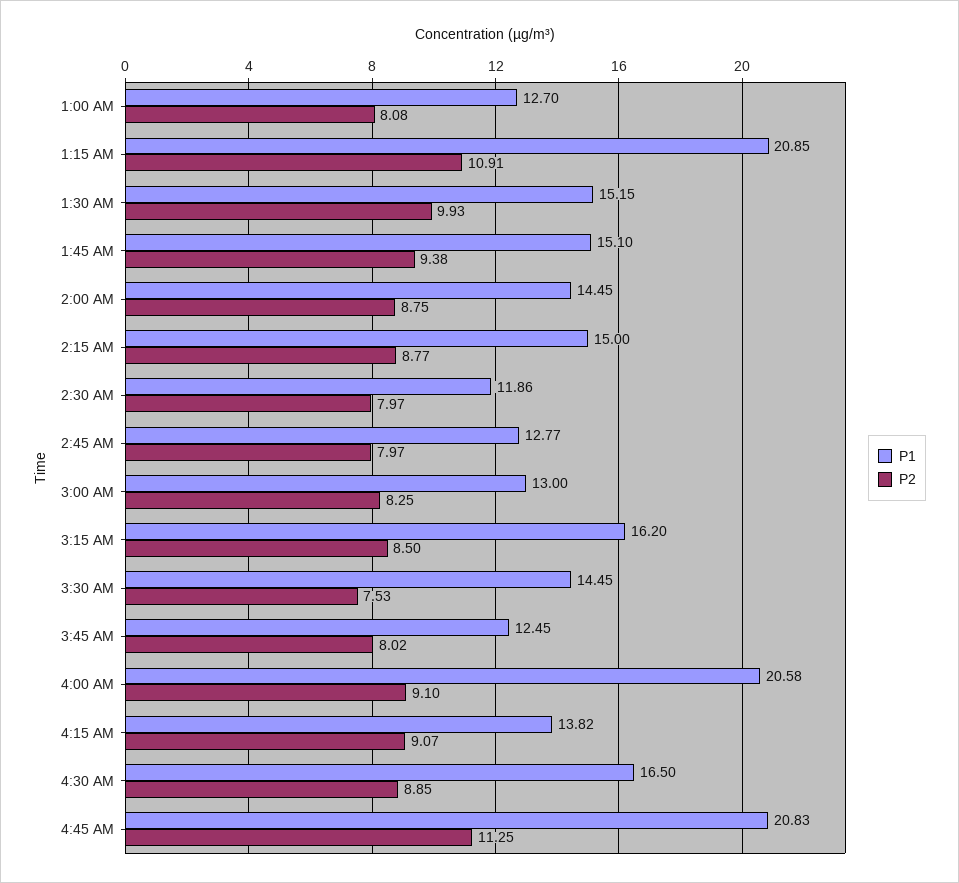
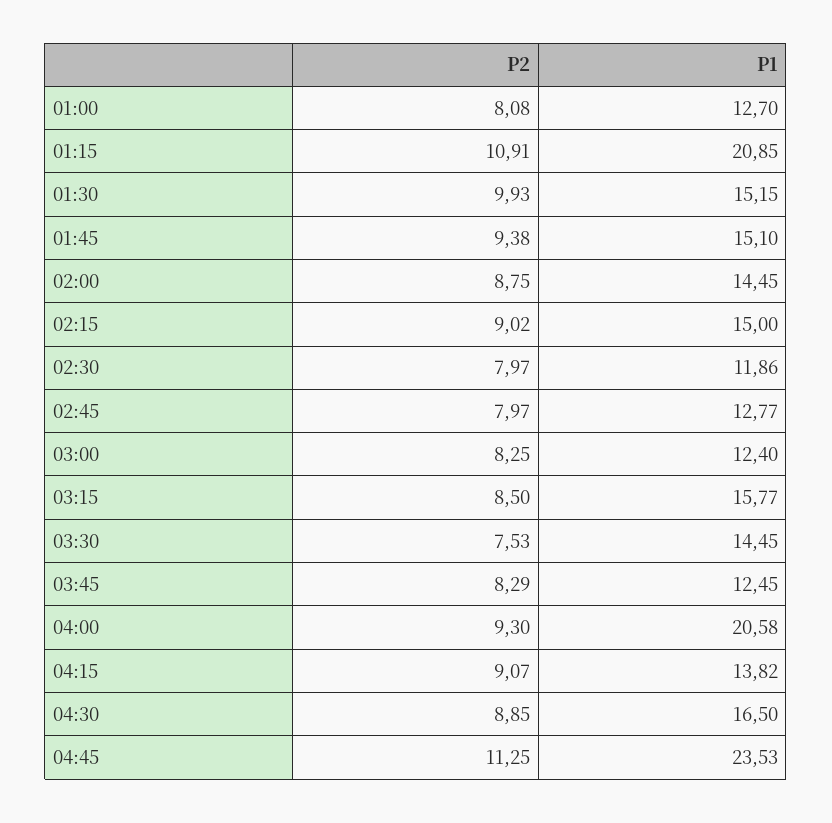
P2, 2:15 AM: 8.77 -> 9.02
P1, 3:00 AM: 13 -> 12.4
P1, 3:15 AM: 16.2 -> 15.77
P2, 3:45 AM: 8.02 -> 8.29
P2, 4:00 AM: 9.1 -> 9.3
P1, 4:45 AM: 20.83 -> 23.53

